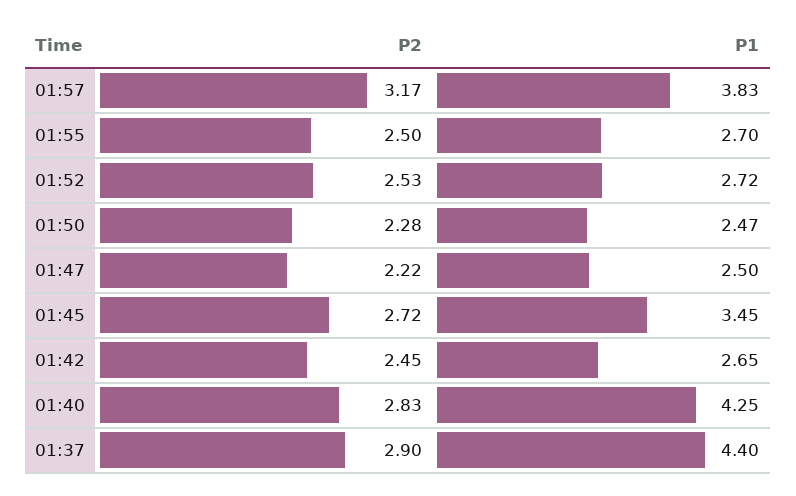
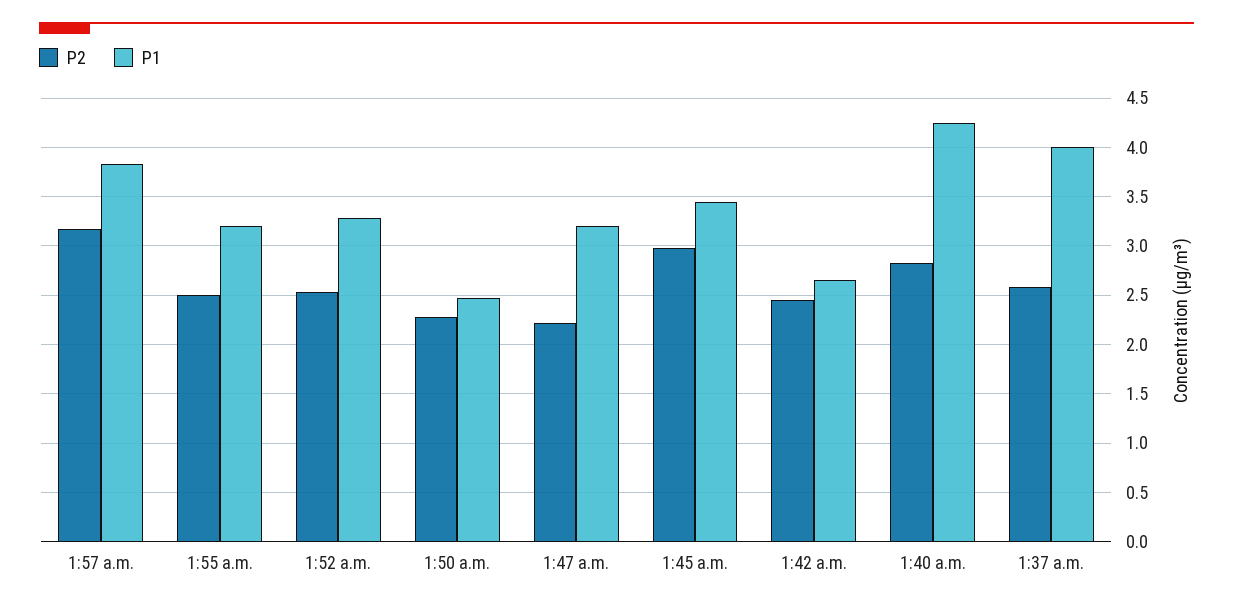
P1, 01:55: 2.7 -> 3.2
P1, 01:52: 2.72 -> 3.3
P1, 01:47: 2.5 -> 3.2
P2, 01:45: 2.72 -> 3
P2, 01:37: 2.9 -> 2.6
P1, 01:37: 4.4 -> 4

